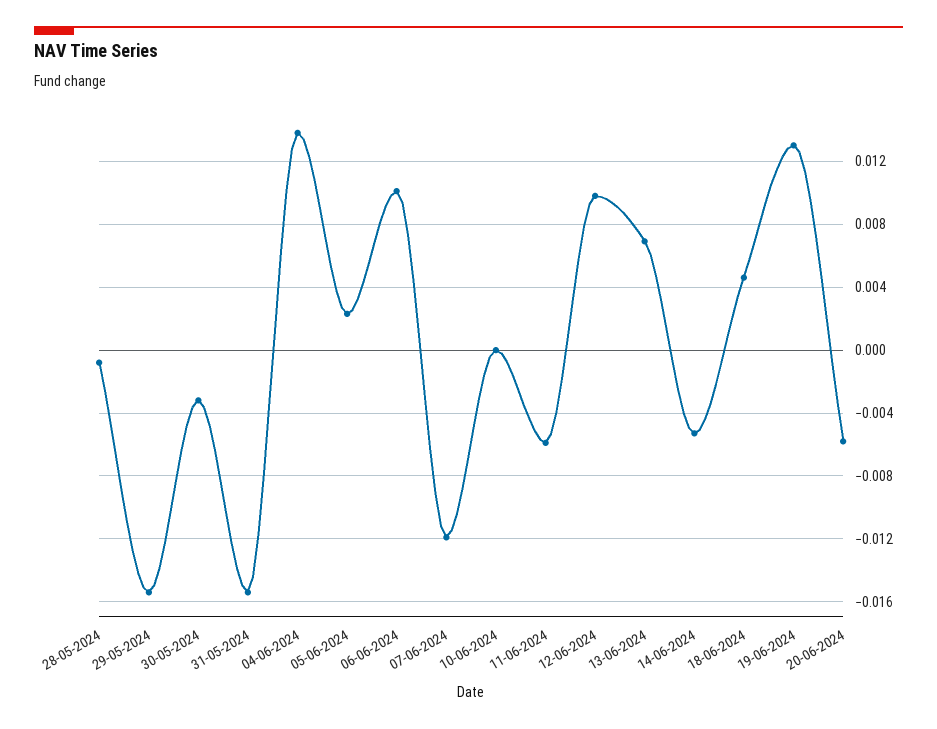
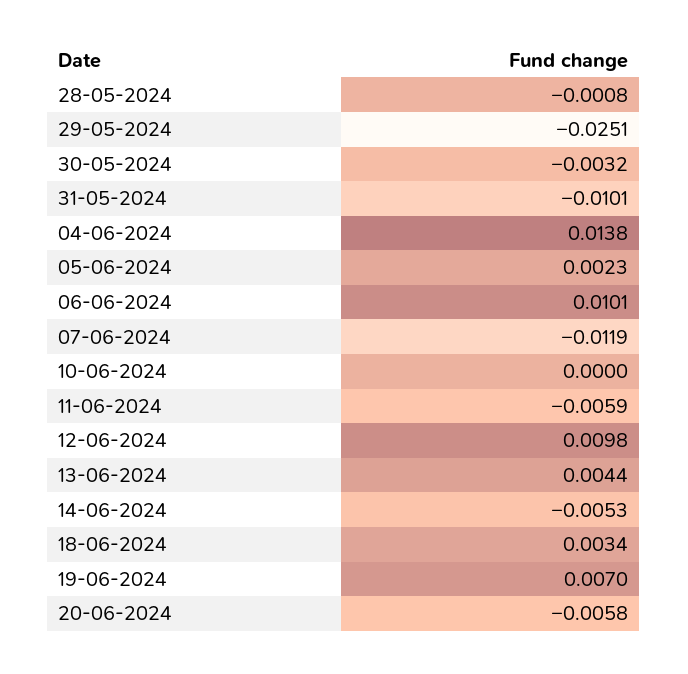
29-05-2024: -0.0155 -> -0.0251
31-05-2024: -0.0155 -> -0.0101
13-06-2024: 0.007 -> 0.0044
18-06-2024: 0.0045 -> 0.0034
19-06-2024: 0.013 -> 0.007

